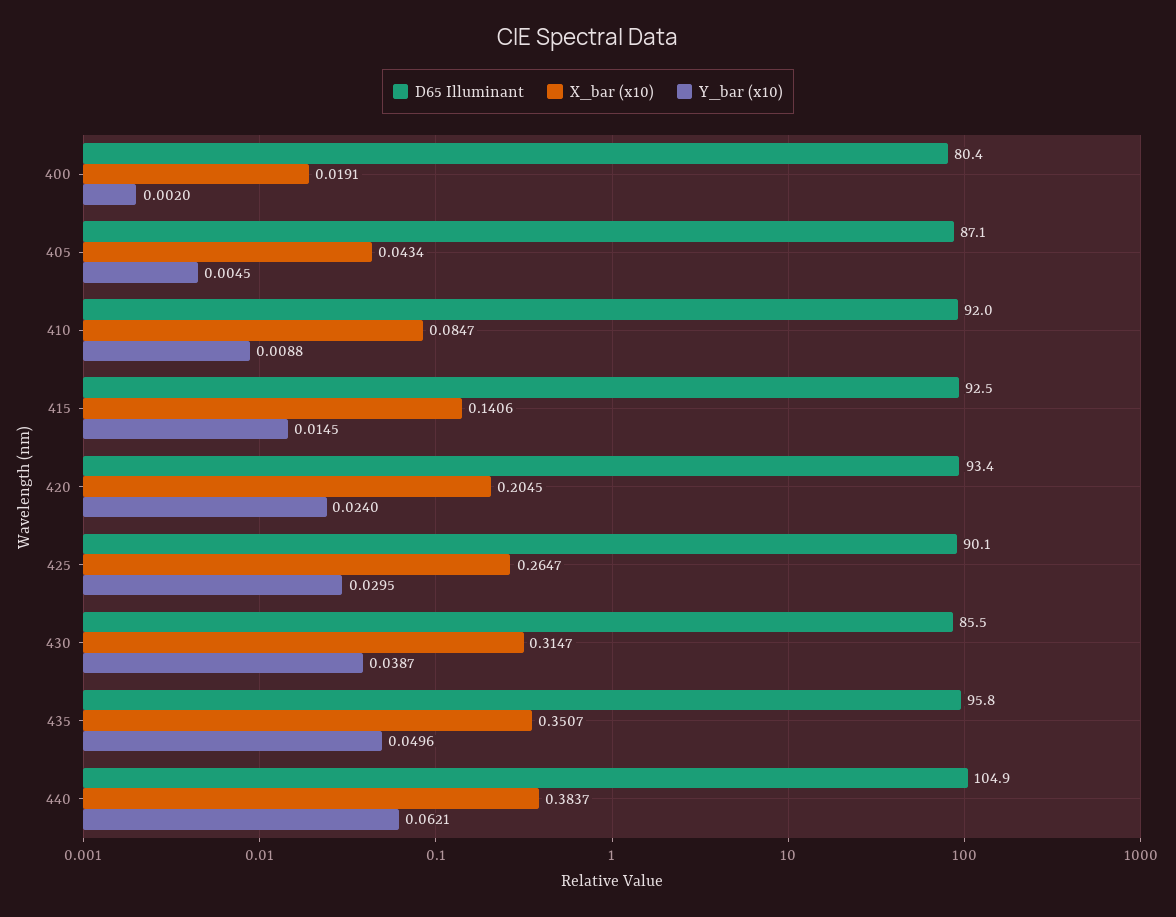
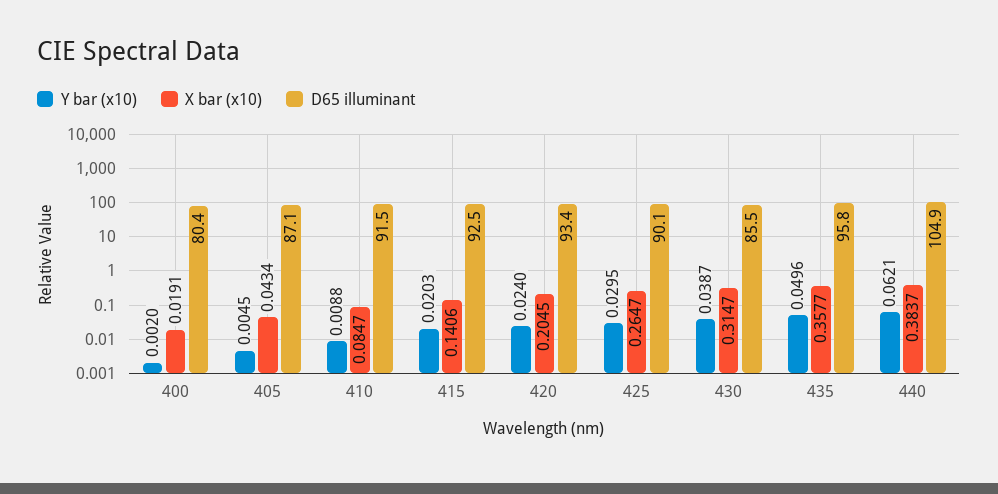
D65 Illuminant, 410: 92 -> 91.5
Y_bar (x10), 415: 0.0145 -> 0.0203
X_bar (x10), 435: 0.3507 -> 0.3577

